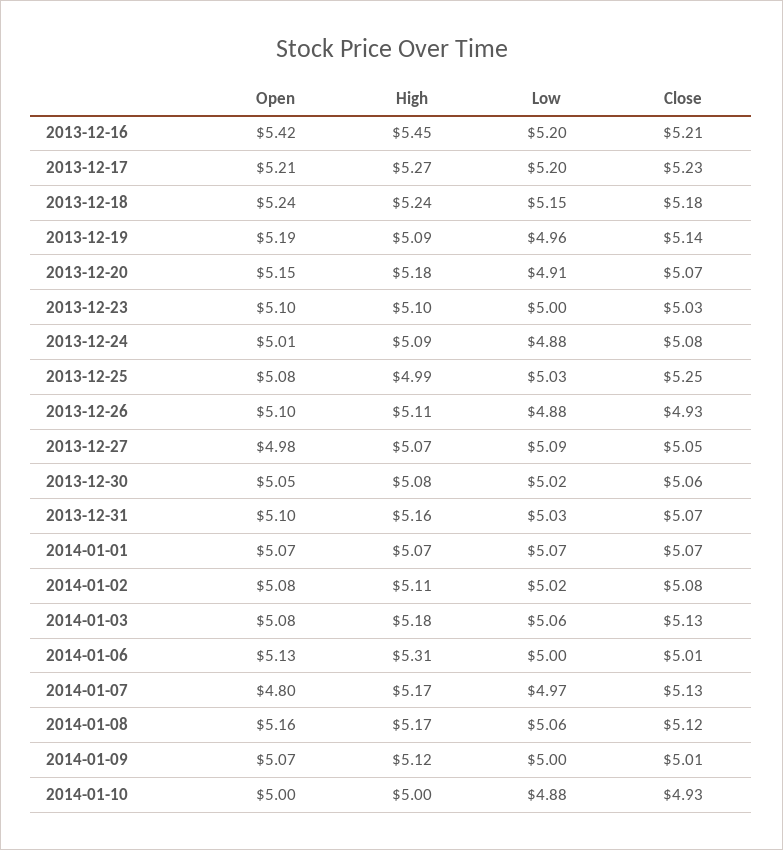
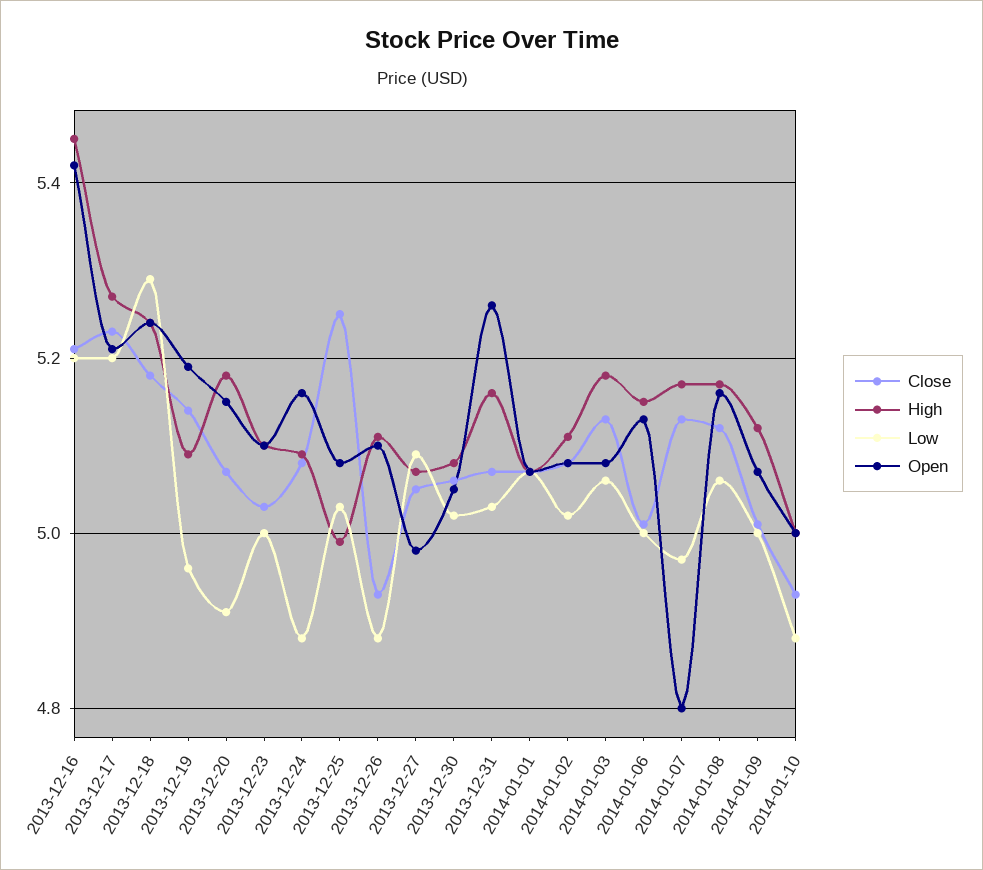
Low, 2013-12-18: 5.15 -> 5.3
Open, 2013-12-24: 5.01 -> 5.15
Open, 2013-12-31: 5.1 -> 5.25
High, 2014-01-06: 5.31 -> 5.15

